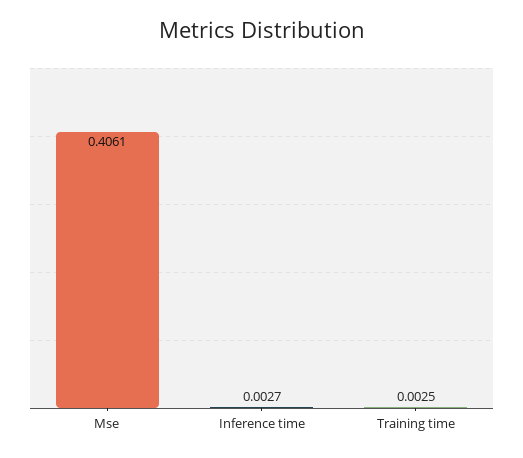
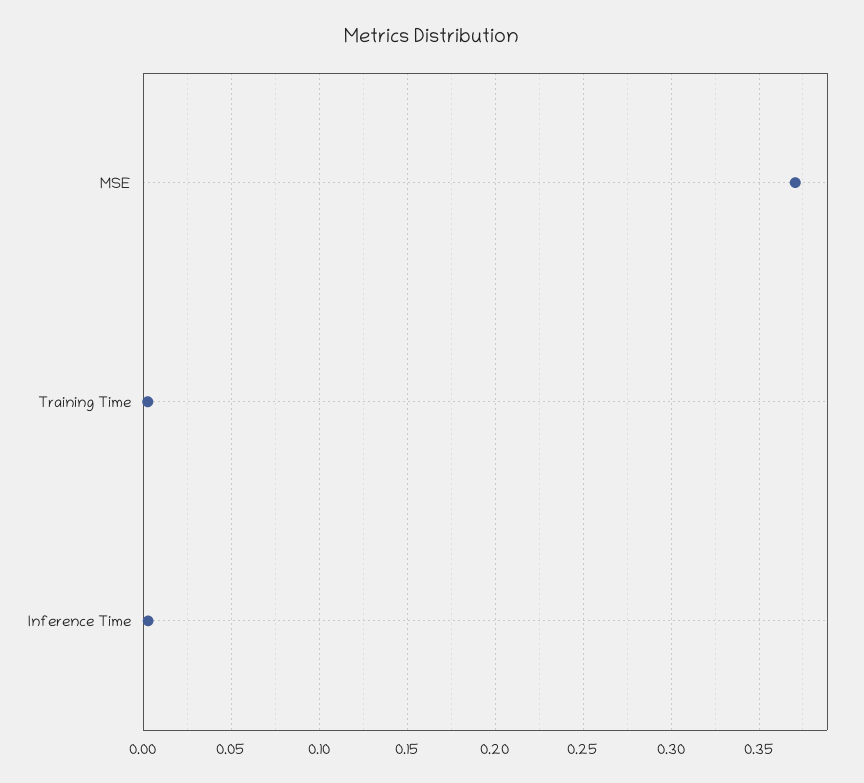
Mse: 0.4061 -> 0.37

